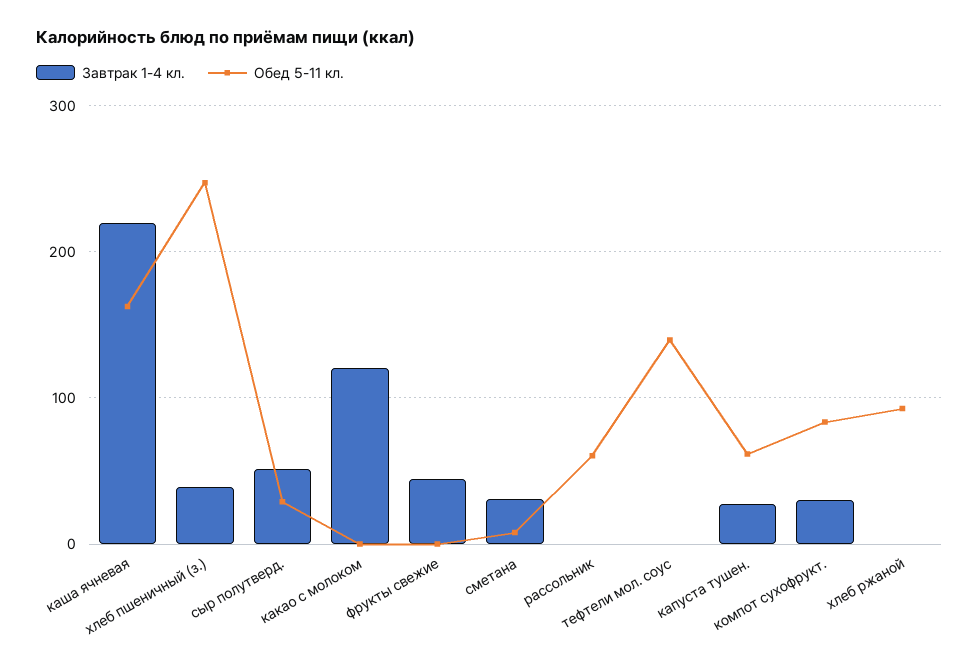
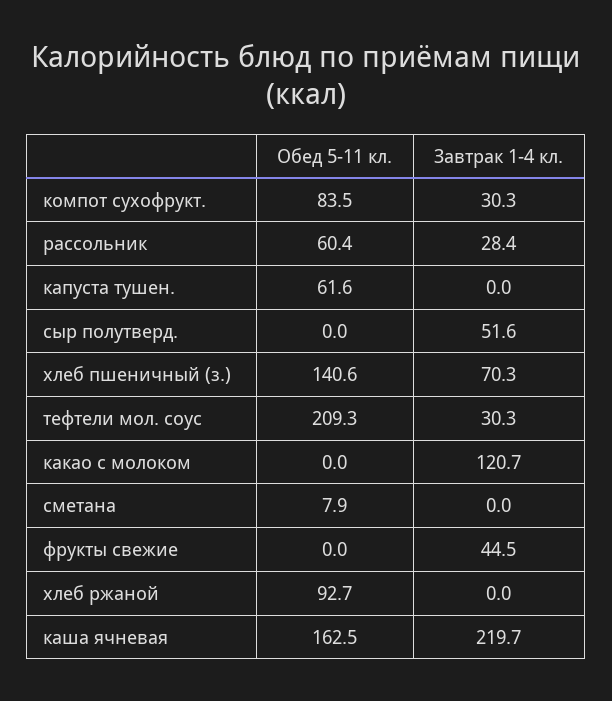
Завтрак 1-4 кл., хлеб пшеничный (з.): 40 -> 70.3
Обед 5-11 кл., хлеб пшеничный (з.): 250 -> 140.6
Обед 5-11 кл., сыр полутверд.: 30 -> 0
Завтрак 1-4 кл., сметана: 30 -> 0
Завтрак 1-4 кл., рассольник: 0 -> 28.4
Завтрак 1-4 кл., тефтели мол. соус: 0 -> 30.3
Обед 5-11 кл., тефтели мол. соус: 140 -> 209.3
Завтрак 1-4 кл., капуста тушен.: 30 -> 0

